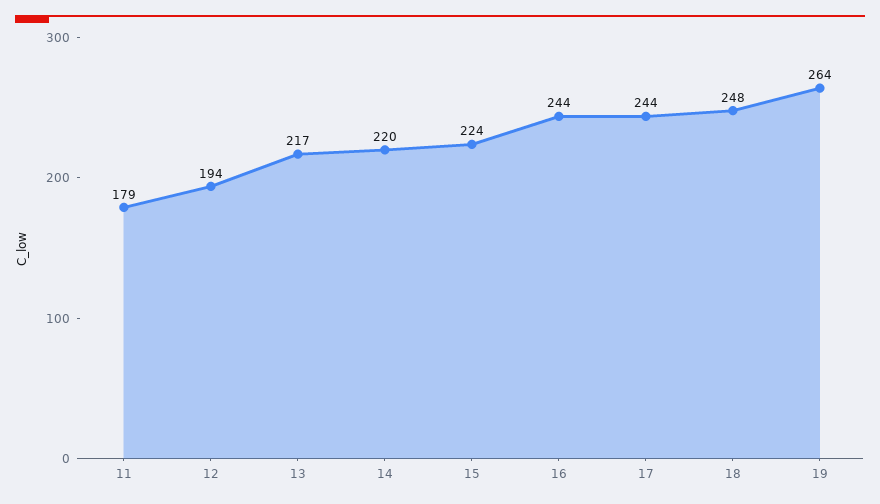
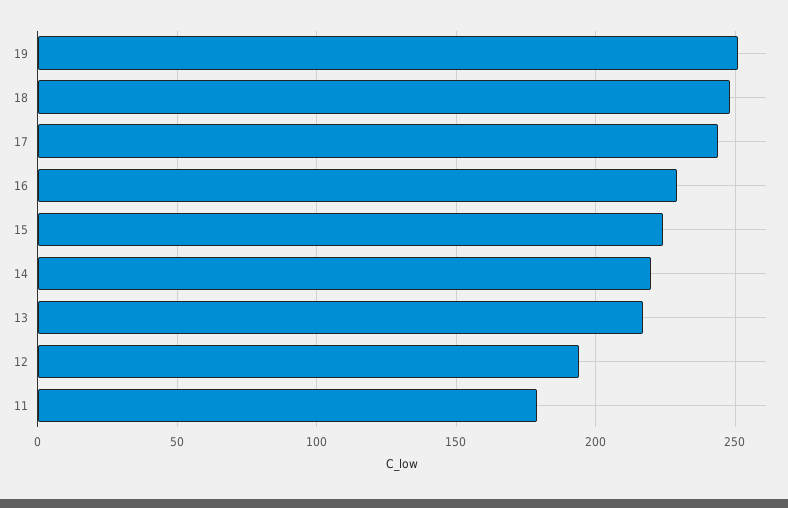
16: 244 -> 230
19: 264 -> 250

